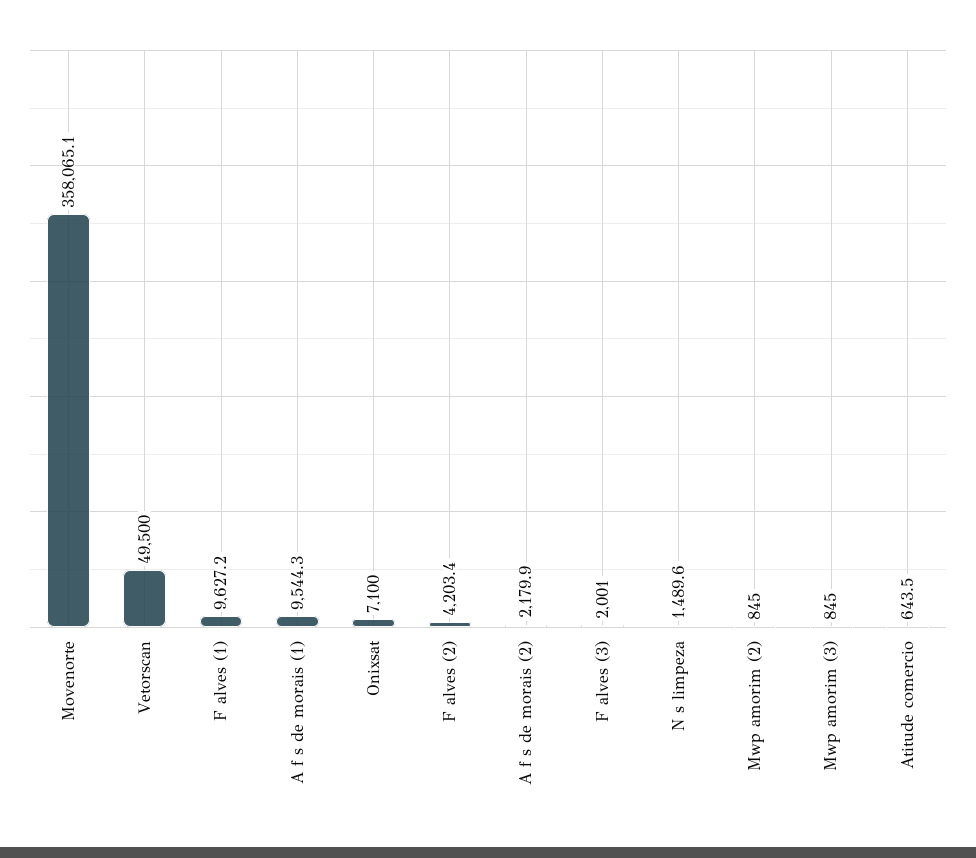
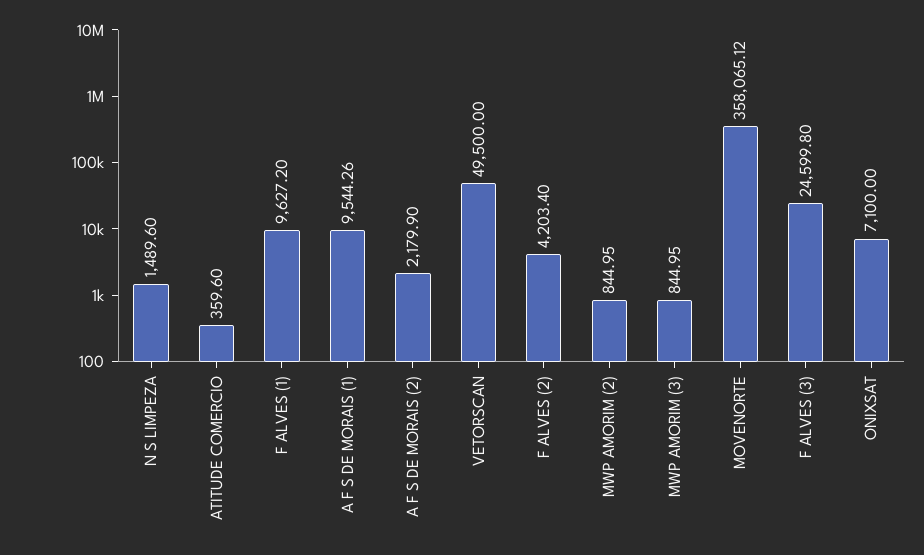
F alves (3): 2001 -> 24599.8
Atitude comercio: 643.5 -> 359.6

